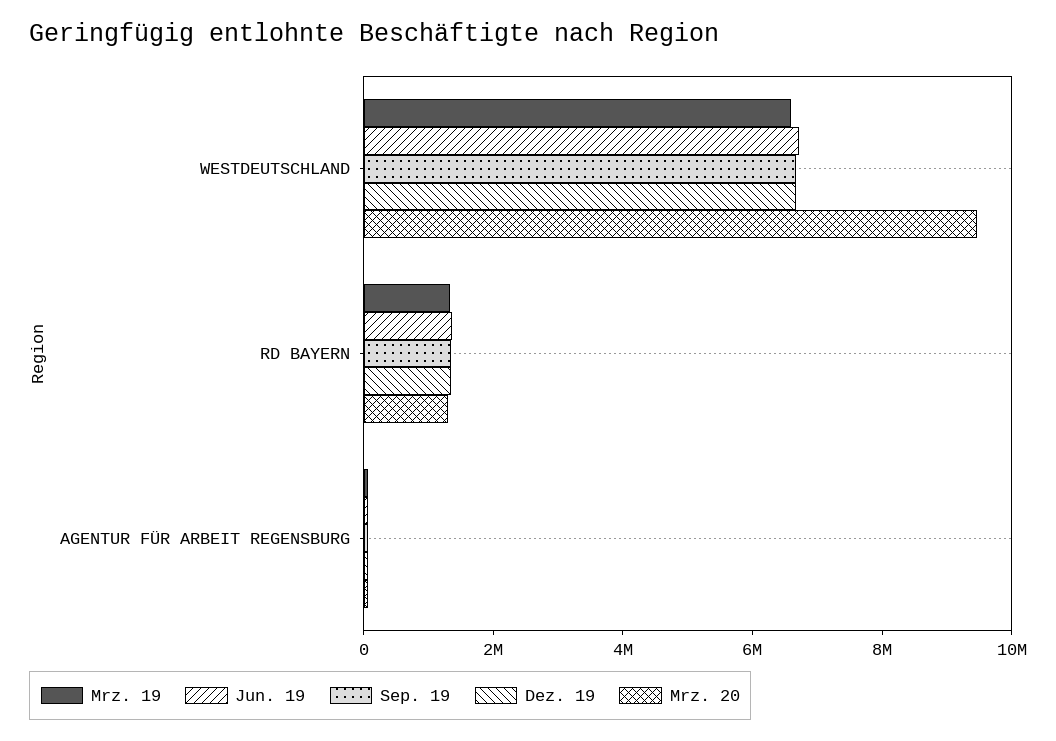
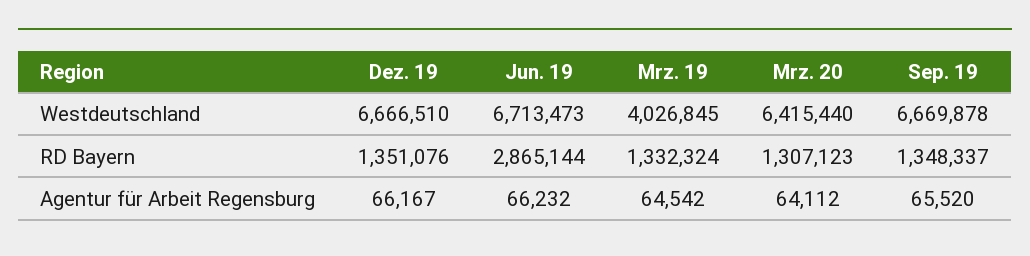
Mrz. 19, WESTDEUTSCHLAND: 6500000 -> 4026845
Mrz. 20, WESTDEUTSCHLAND: 9500000 -> 6415440
Jun. 19, RD BAYERN: 1500000 -> 2865144

